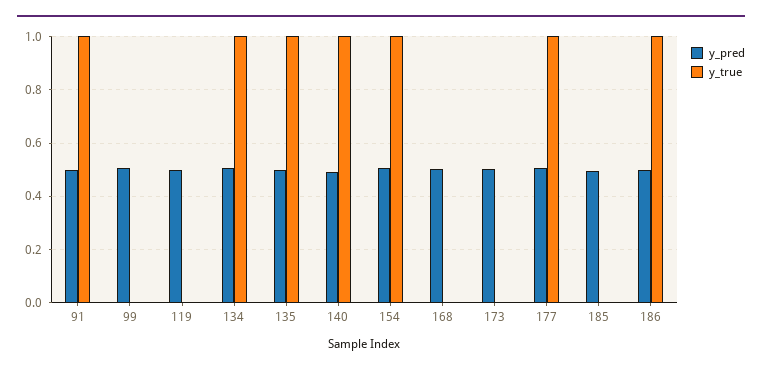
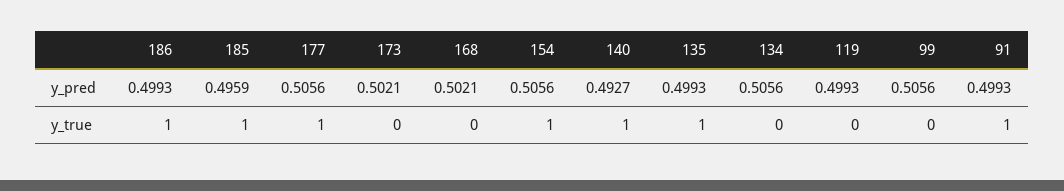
y_true, 134: 1 -> 0
y_true, 185: 0 -> 1

